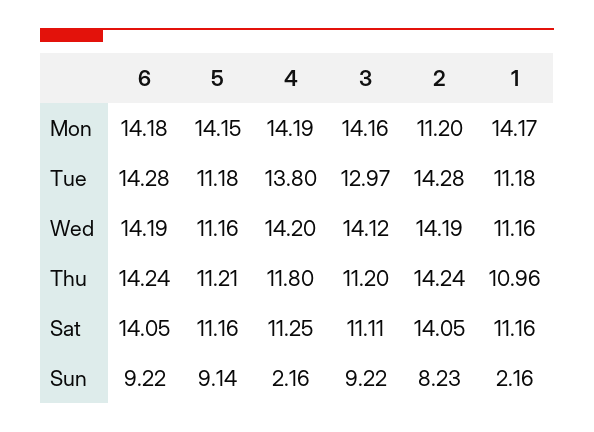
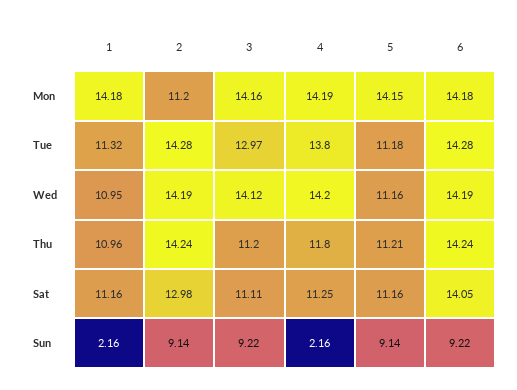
1, Mon: 14.17 -> 14.18
1, Tue: 11.18 -> 11.32
1, Wed: 11.16 -> 10.95
2, Sat: 14.05 -> 12.98
2, Sun: 8.23 -> 9.14

